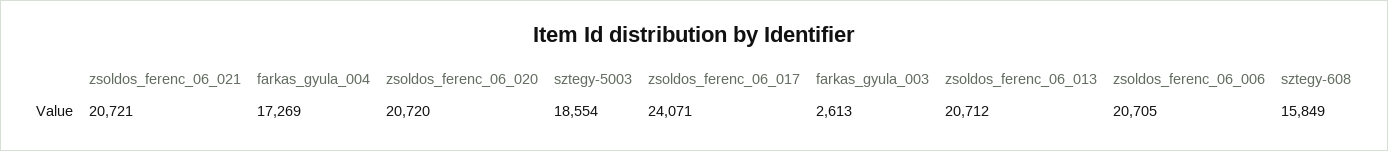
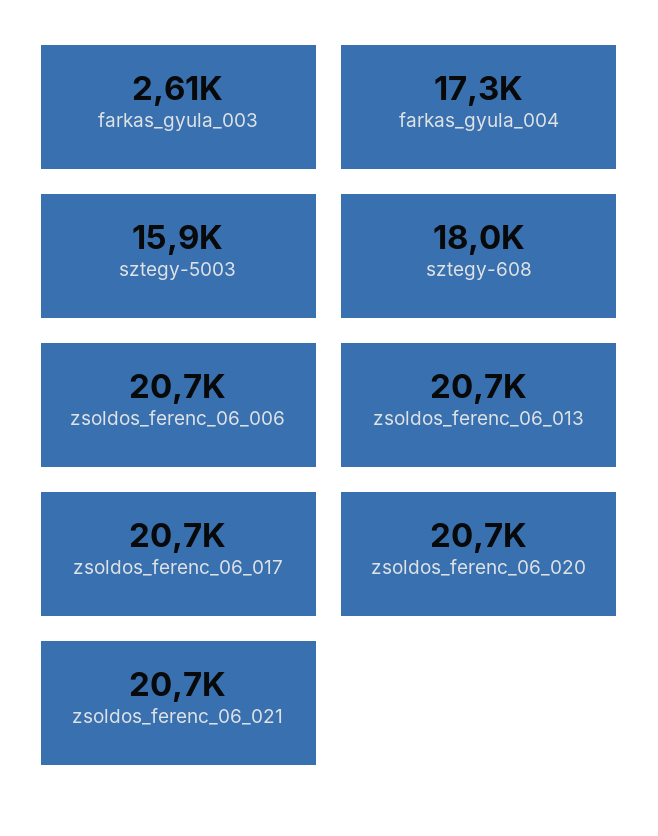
sztegy-5003: 18554 -> 15900
zsoldos_ferenc_06_017: 24071 -> 20700
sztegy-608: 15849 -> 18000

